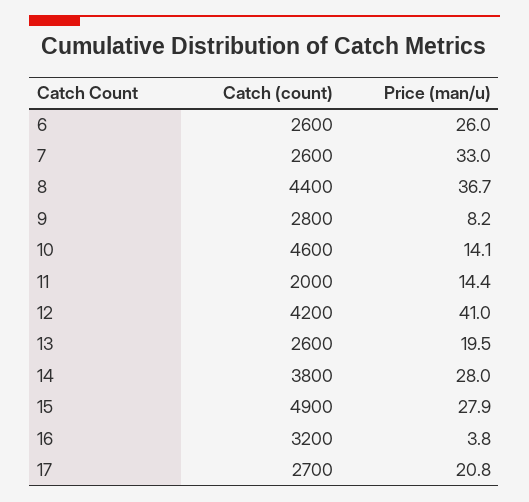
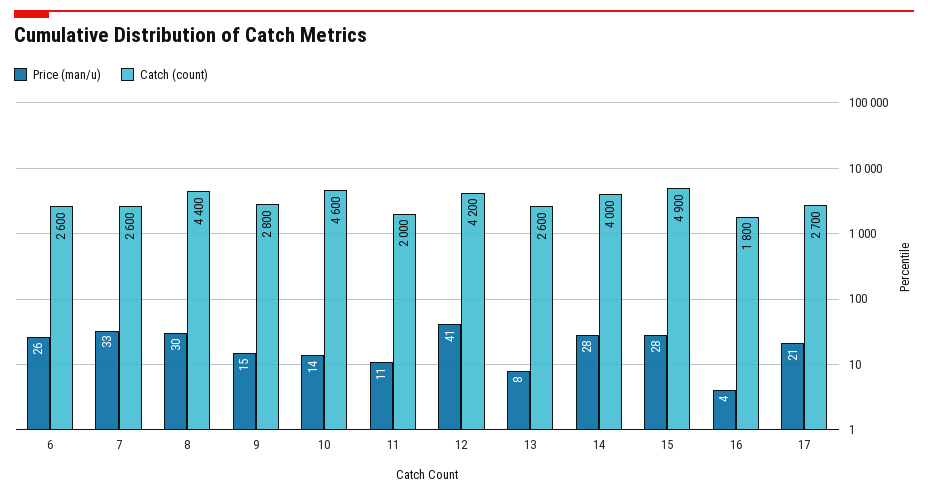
Price (man/u), 8: 36.7 -> 30
Price (man/u), 9: 8.2 -> 15
Price (man/u), 11: 14.4 -> 11
Price (man/u), 13: 19.5 -> 8
Catch (count), 14: 3800 -> 4000
Catch (count), 16: 3200 -> 1800

